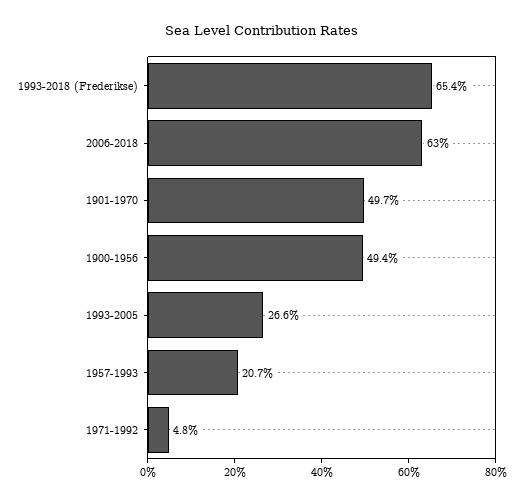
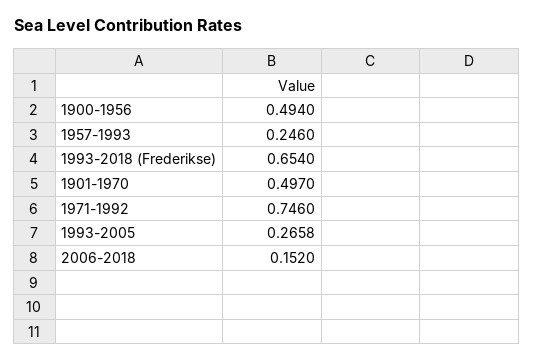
2006-2018: 0.63 -> 0.152
1957-1993: 0.207 -> 0.246
1971-1992: 0.048 -> 0.746

